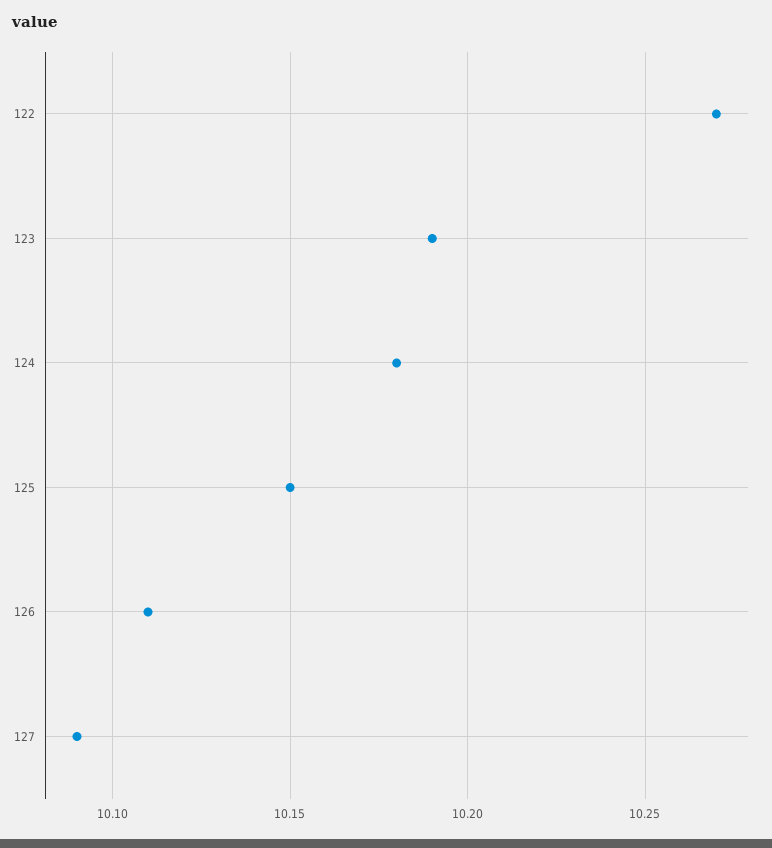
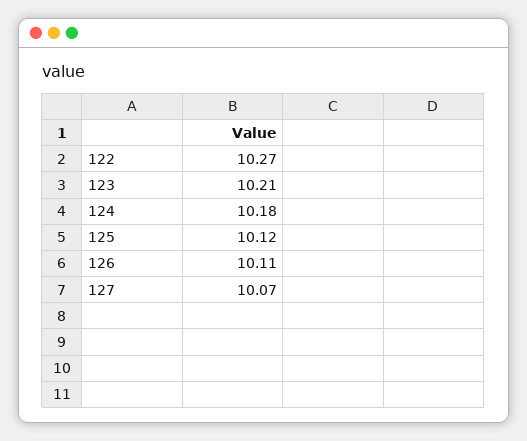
123: 10.19 -> 10.21
125: 10.15 -> 10.12
127: 10.09 -> 10.07

